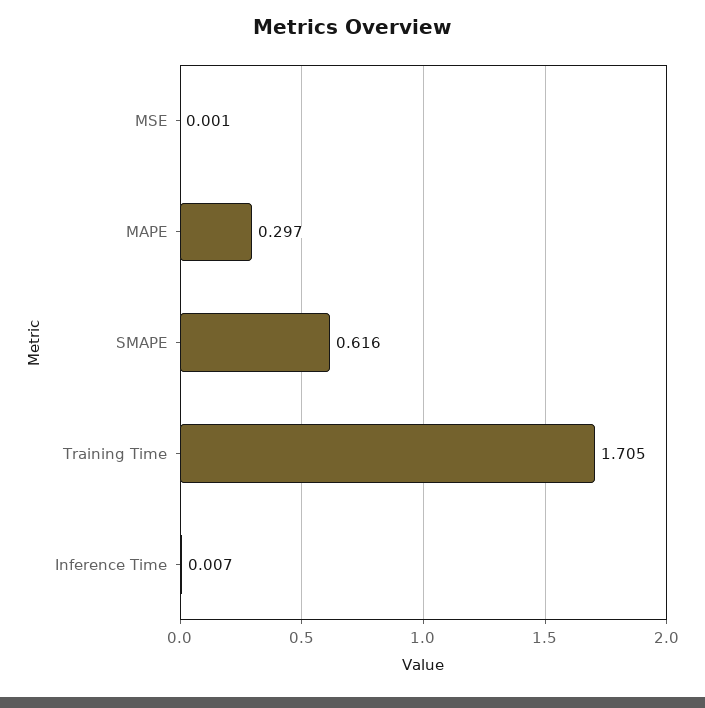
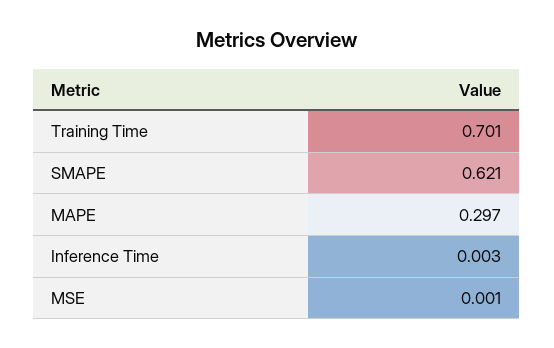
SMAPE: 0.616 -> 0.621
Training Time: 1.705 -> 0.701
Inference Time: 0.007 -> 0.003

